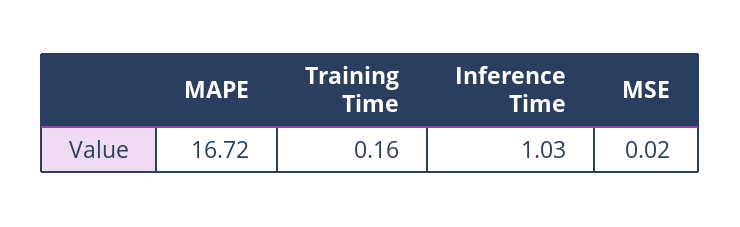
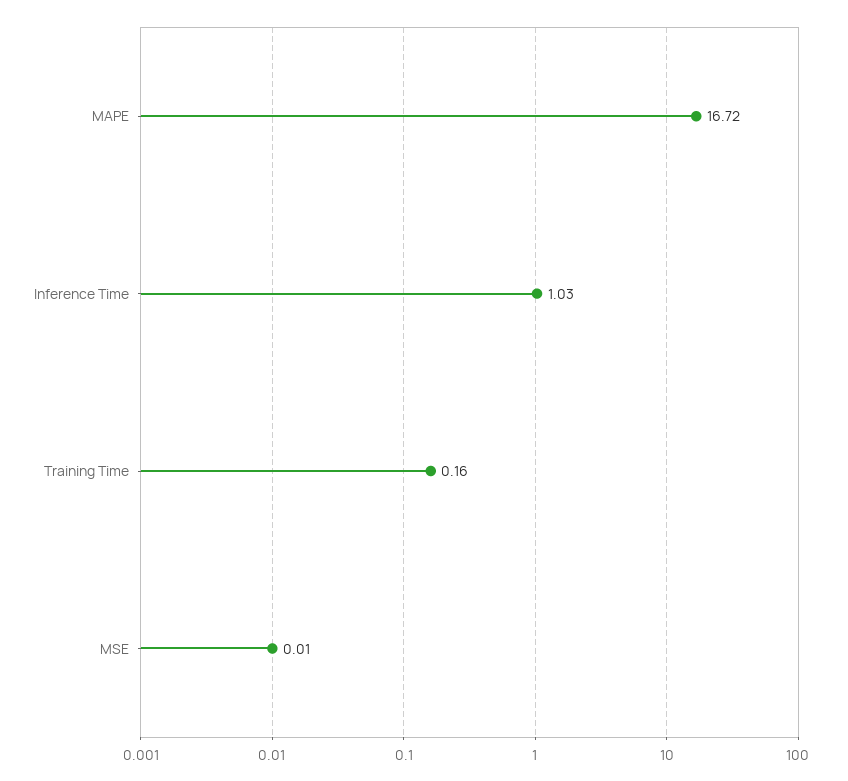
MSE: 0.02 -> 0.01

